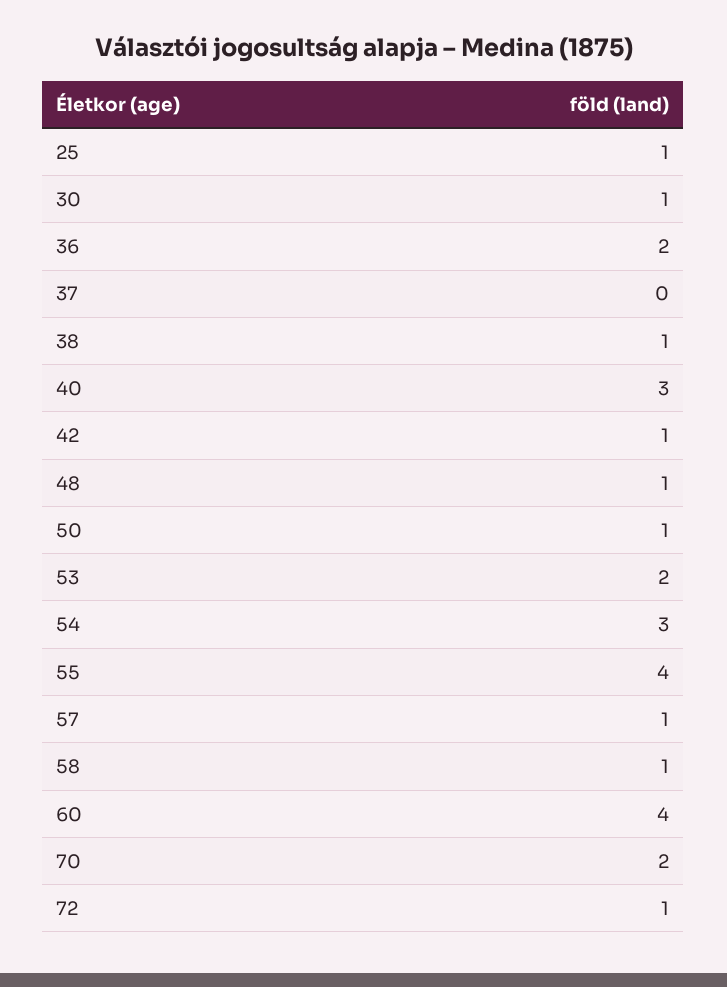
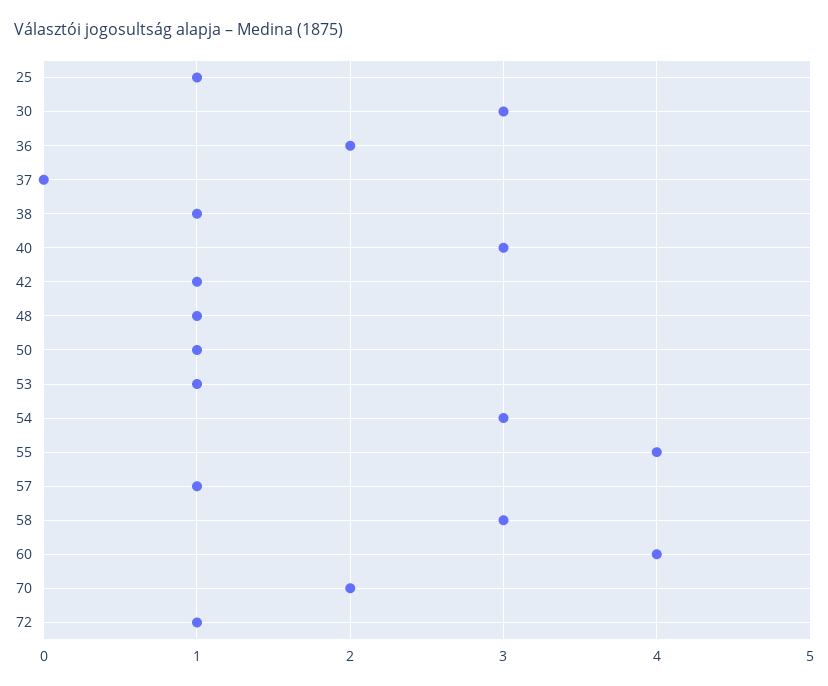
30: 1 -> 3
53: 2 -> 1
58: 1 -> 3

